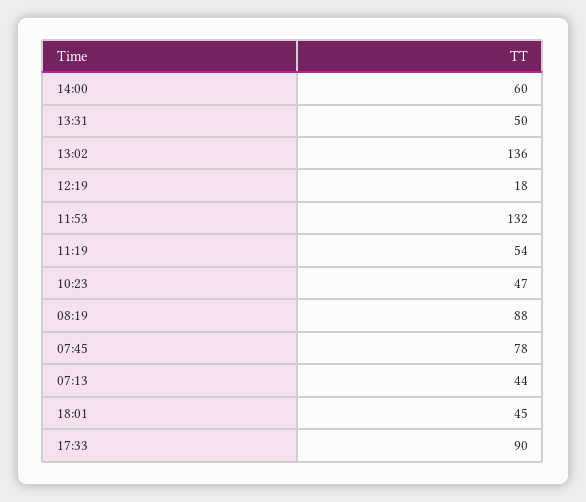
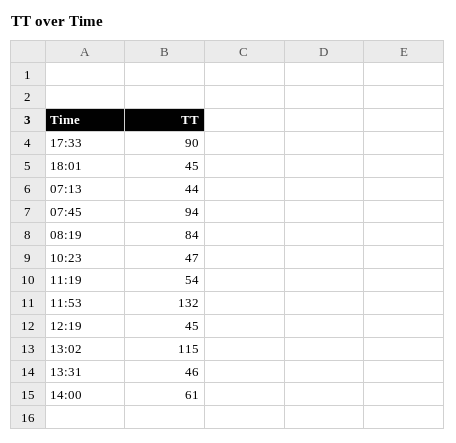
14:00: 60 -> 61
13:31: 50 -> 46
13:02: 136 -> 115
12:19: 18 -> 45
08:19: 88 -> 84
07:45: 78 -> 94

